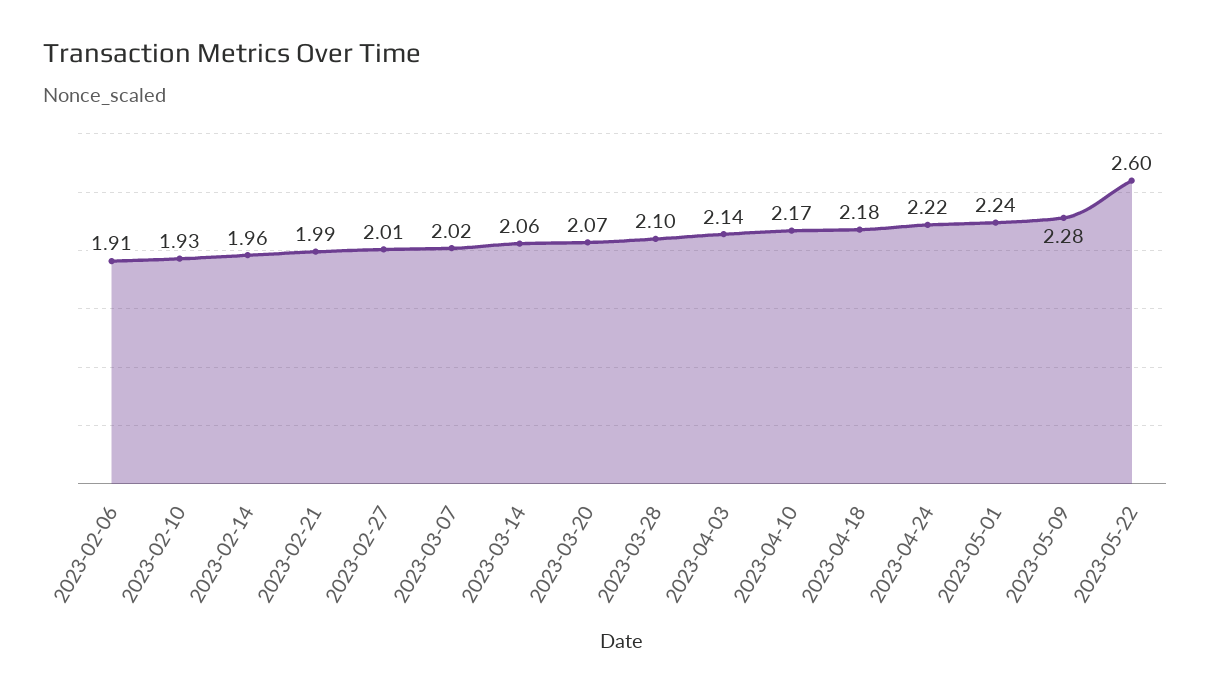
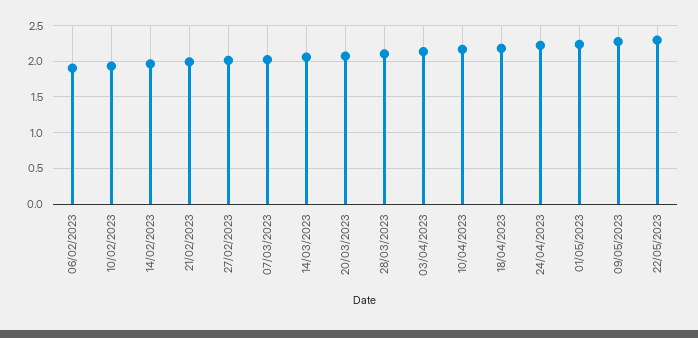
2023-05-22: 2.6 -> 2.3

